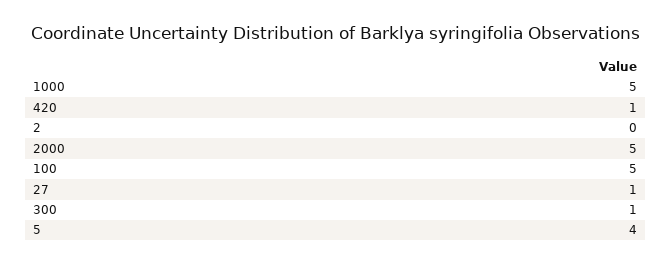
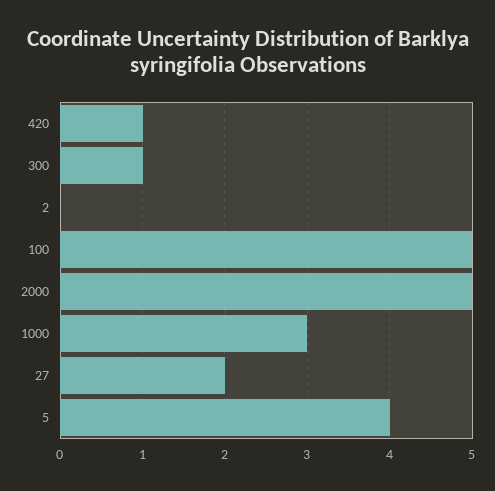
1000: 5 -> 3
27: 1 -> 2

